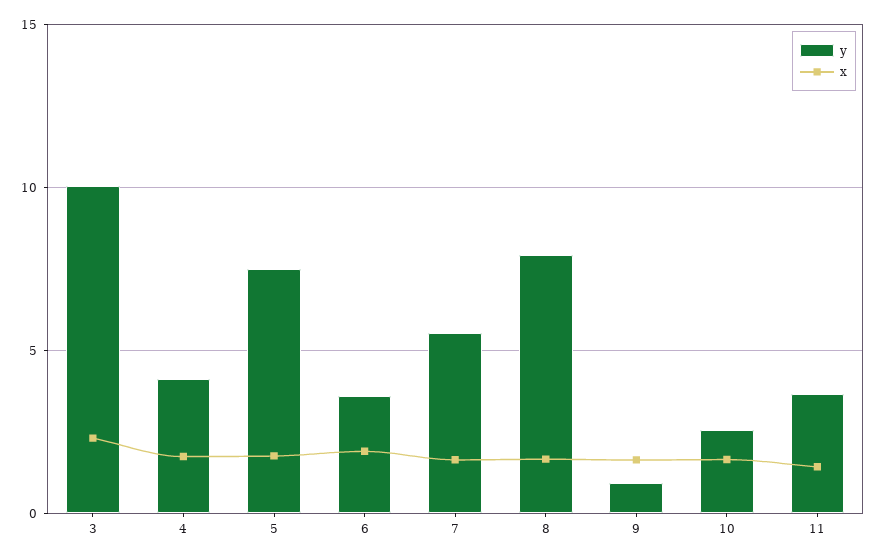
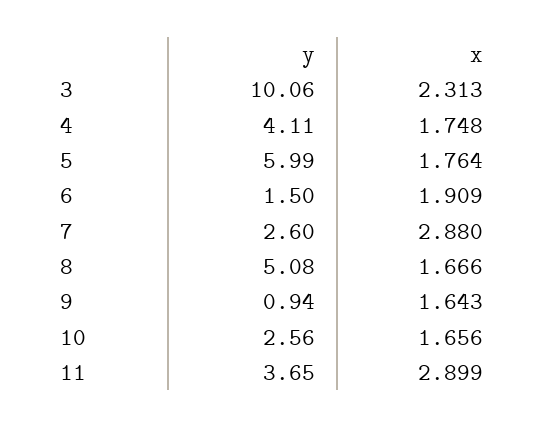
y, 5: 7.5 -> 5.99
y, 6: 3.5 -> 1.5
y, 7: 5.5 -> 2.6
x, 7: 1.5 -> 2.88
y, 8: 8 -> 5.08
x, 11: 1.5 -> 2.899

